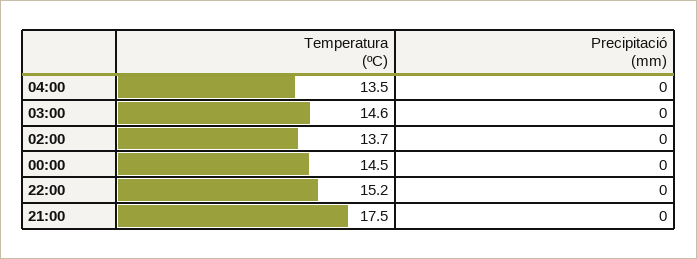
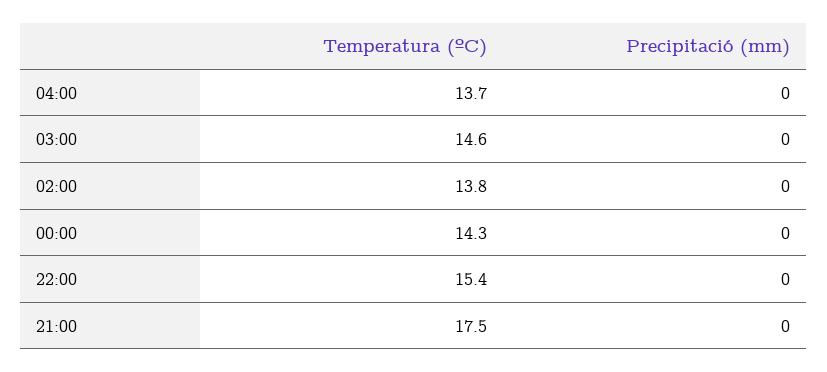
Temperatura (ºC), 04:00: 13.5 -> 13.7
Temperatura (ºC), 02:00: 13.7 -> 13.8
Temperatura (ºC), 00:00: 14.5 -> 14.3
Temperatura (ºC), 22:00: 15.2 -> 15.4

